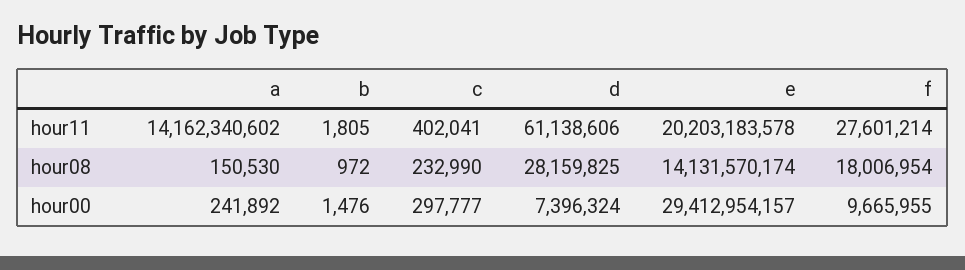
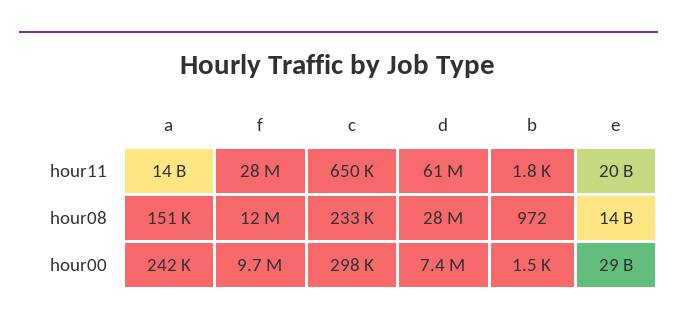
c, hour11: 402041 -> 650000
f, hour08: 18006954 -> 12000000

